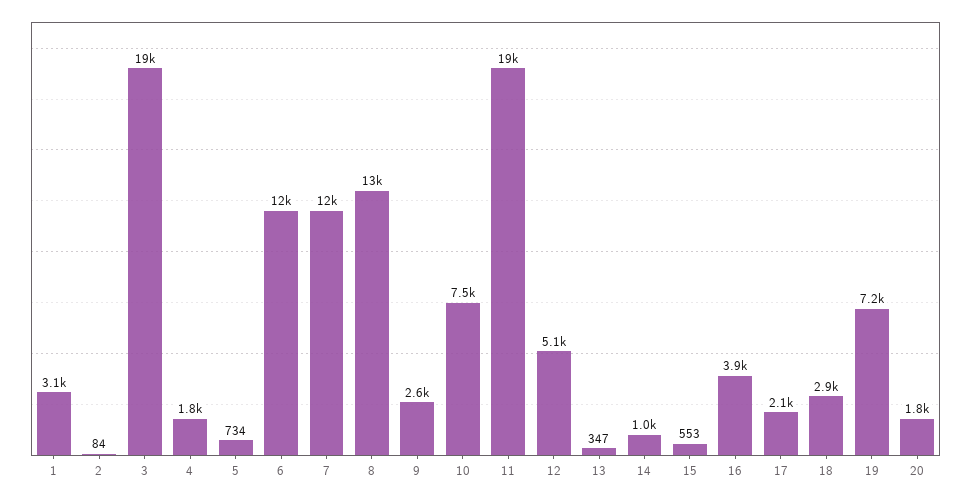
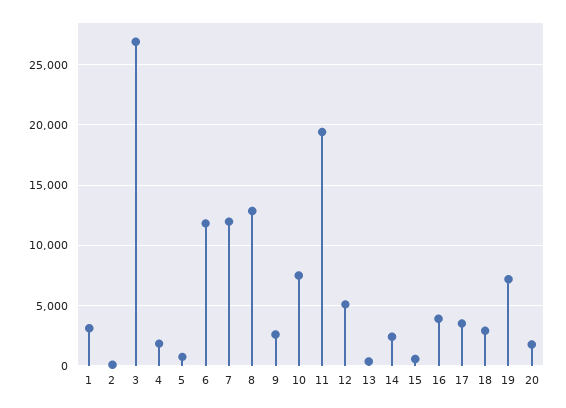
3: 19000 -> 27000
14: 1000 -> 2500
17: 2100 -> 3500

